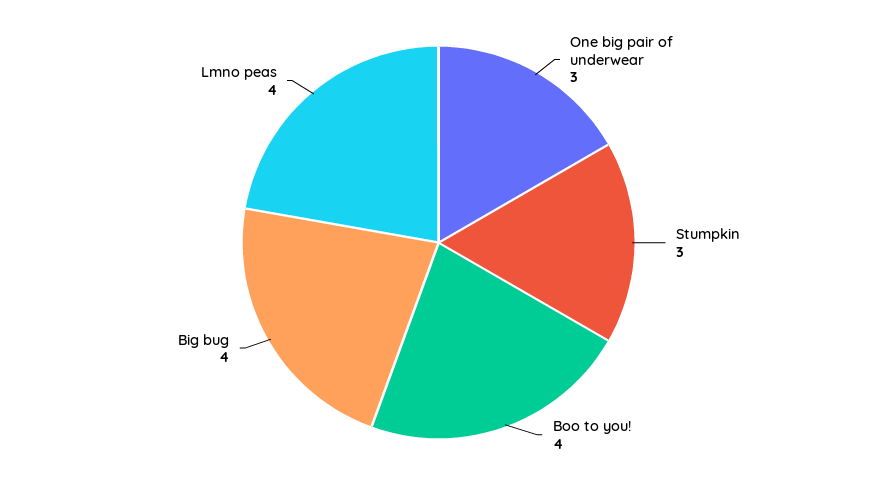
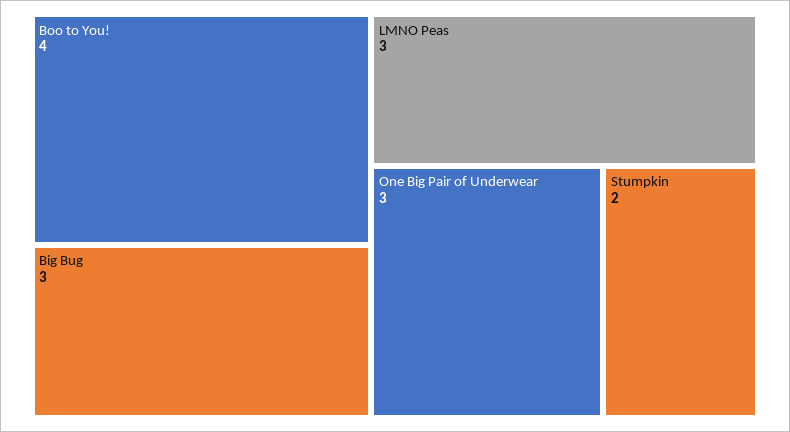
Stumpkin: 3 -> 2
Big bug: 4 -> 3
Lmno peas: 4 -> 3

